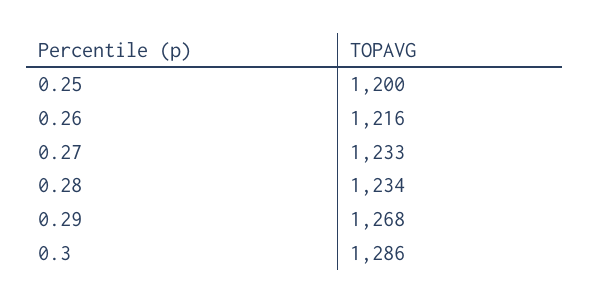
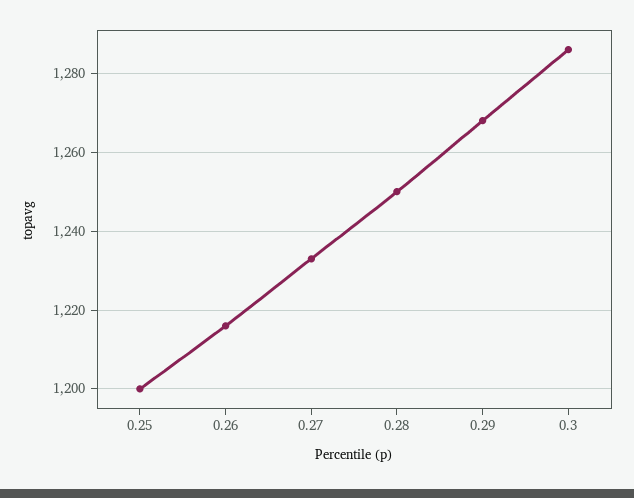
0.28: 1234 -> 1250

